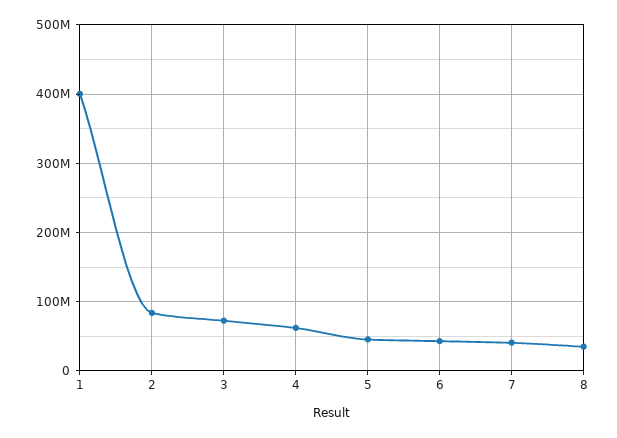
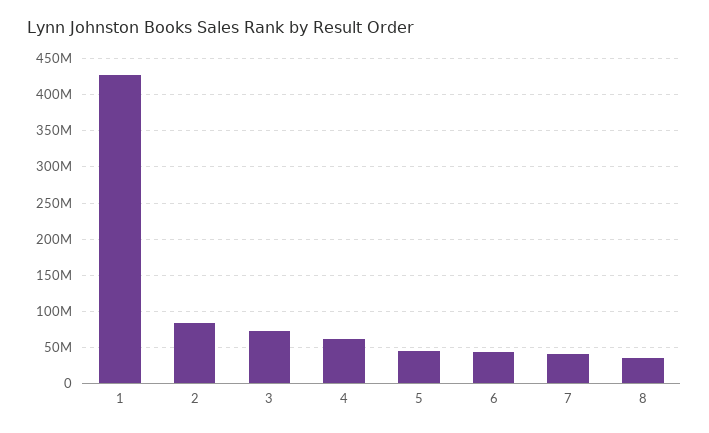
1: 400000000 -> 430000000

